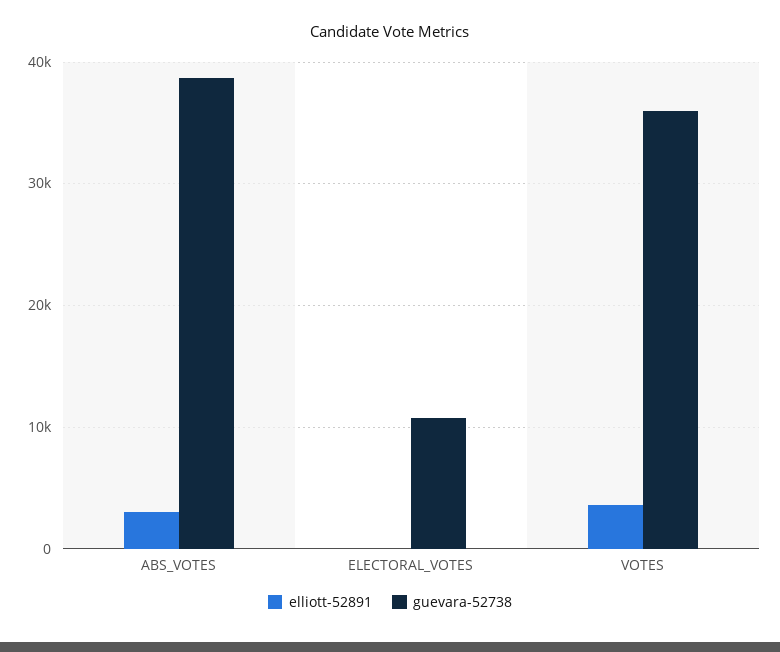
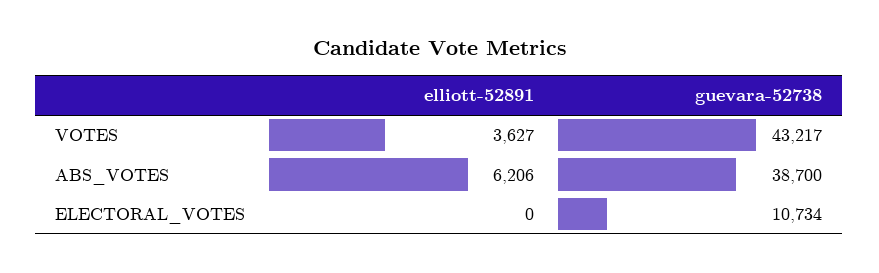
elliott-52891, ABS_VOTES: 3000 -> 6206
guevara-52738, VOTES: 36000 -> 43217

